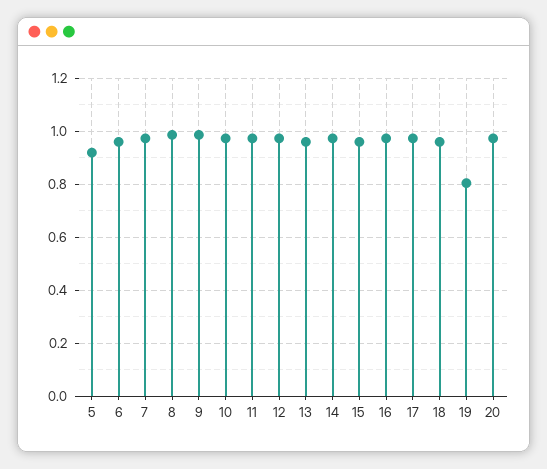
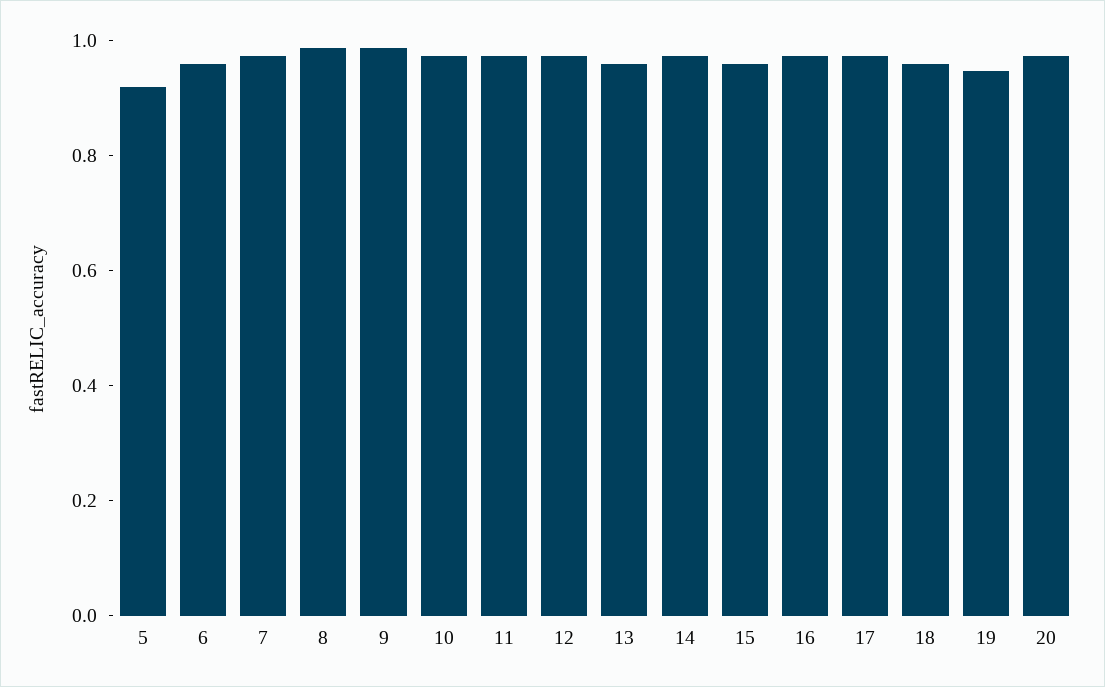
19: 0.8 -> 0.95

